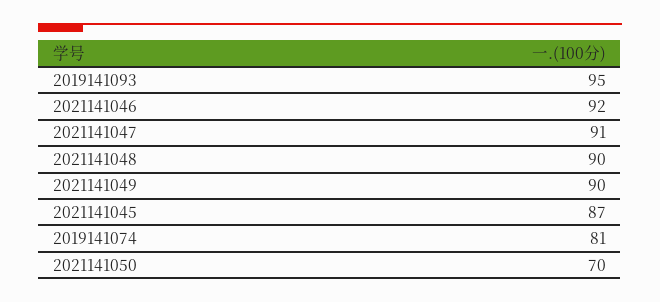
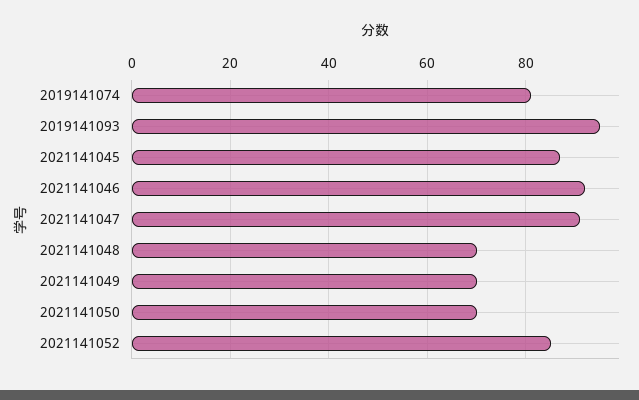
2021141048: 90 -> 70
2021141049: 90 -> 70
2021141052: none -> 85

